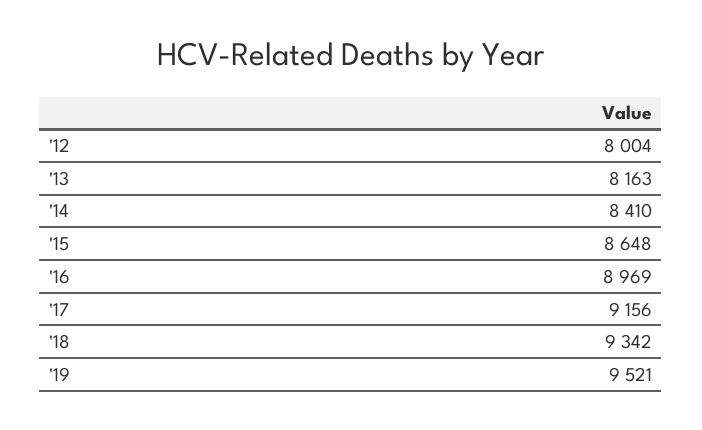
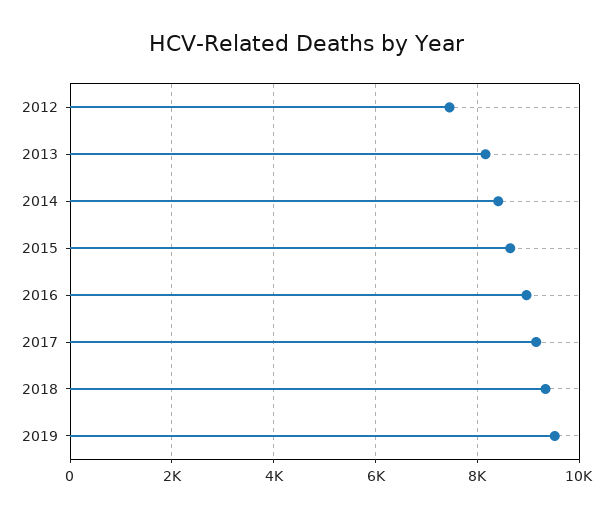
'12: 8004 -> 7400

